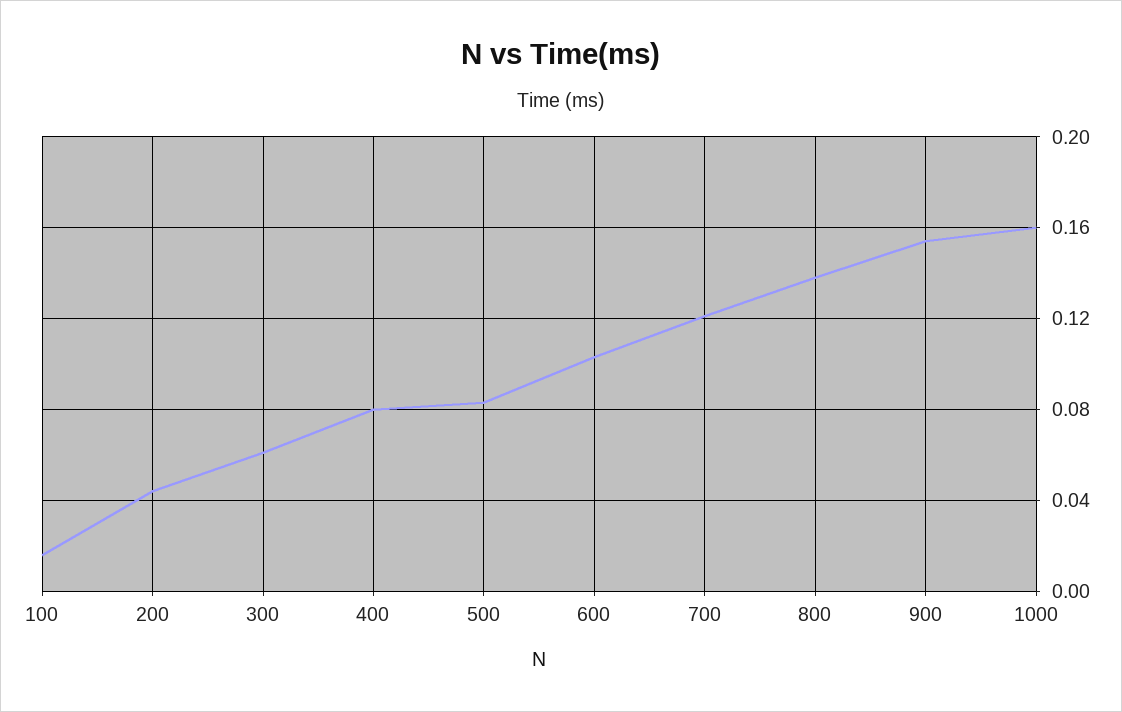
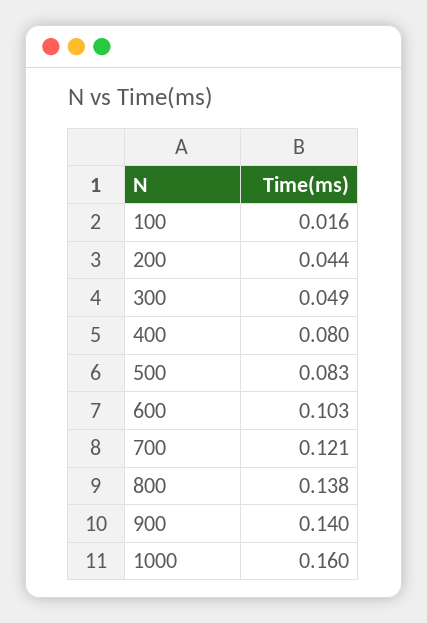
300: 0.06 -> 0.049
900: 0.155 -> 0.14

